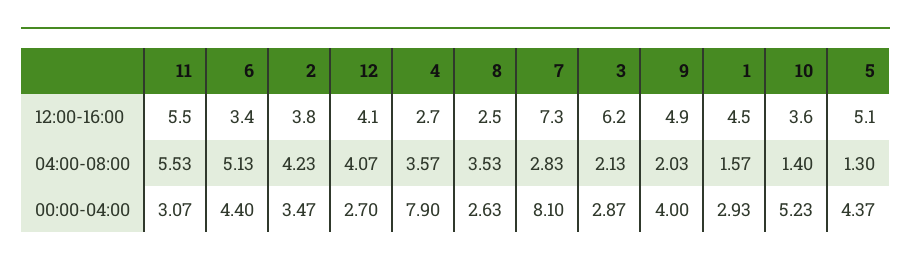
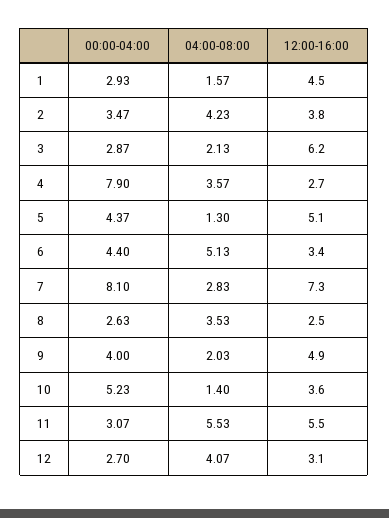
12, 12:00-16:00: 4.1 -> 3.1

